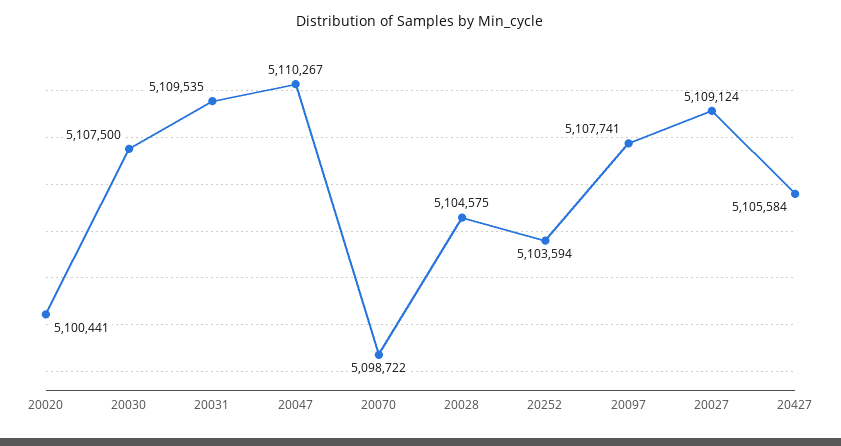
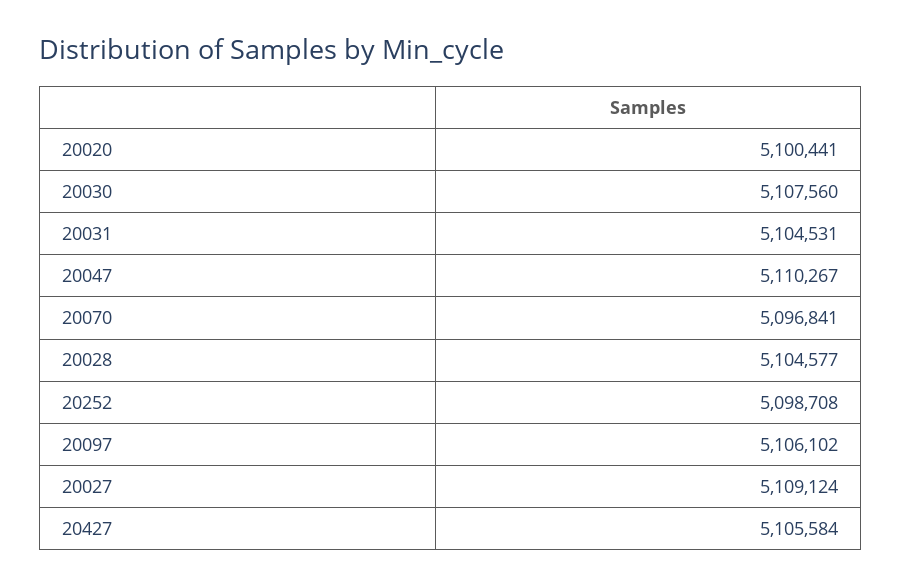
20030: 5107500 -> 5107560
20031: 5109535 -> 5104531
20070: 5098722 -> 5096841
20028: 5104575 -> 5104577
20252: 5103594 -> 5098708
20097: 5107741 -> 5106102

